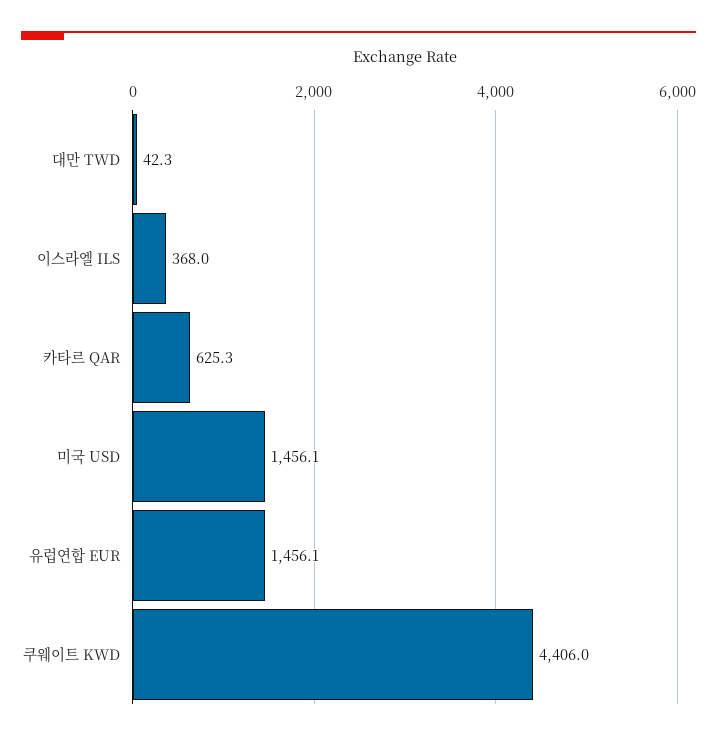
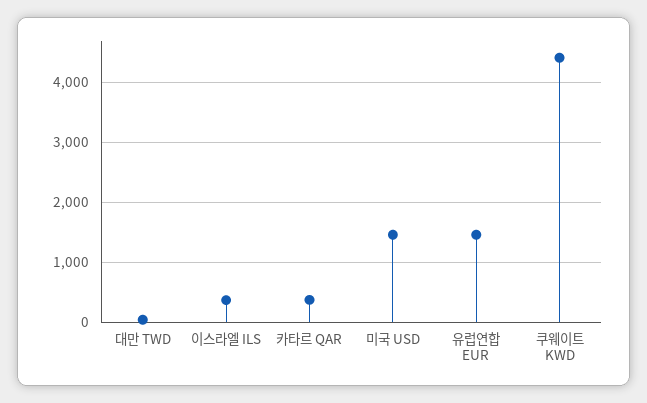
카타르 QAR: 625.3 -> 400

